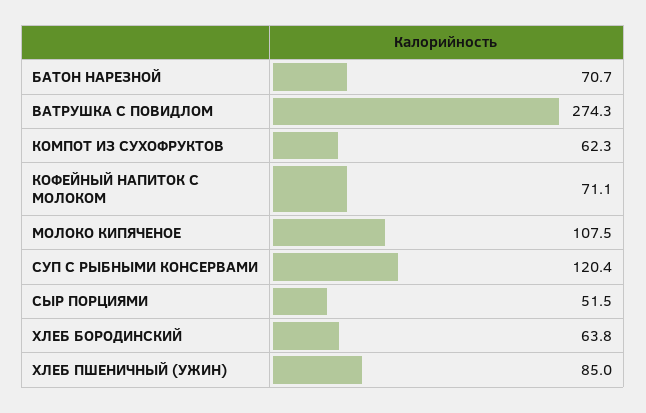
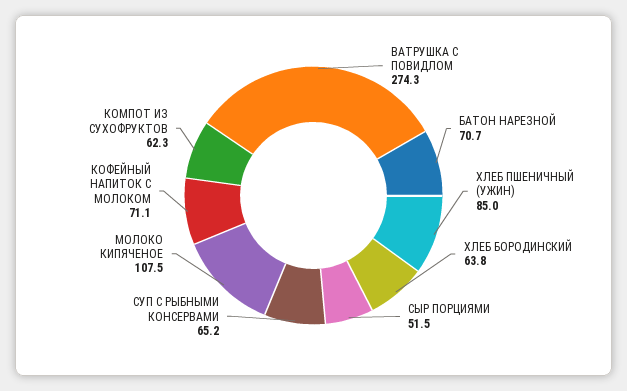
СУП С РЫБНЫМИ КОНСЕРВАМИ: 120.4 -> 65.2

